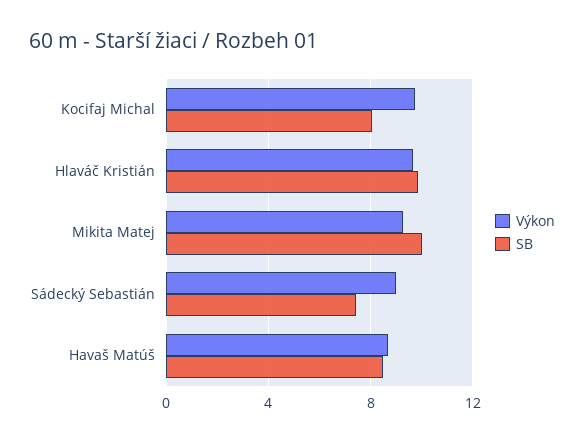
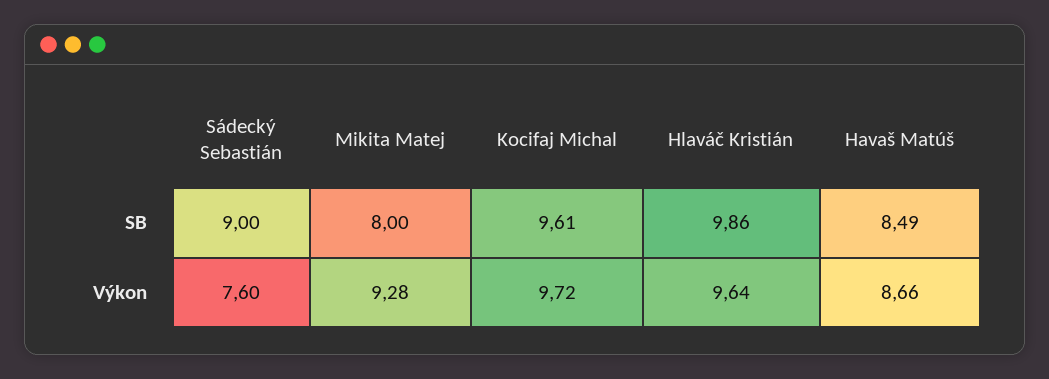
SB, Kocifaj Michal: 8 -> 9.61
SB, Mikita Matej: 10 -> 8
Výkon, Sádecký Sebastián: 9 -> 7.6
SB, Sádecký Sebastián: 7.5 -> 9

